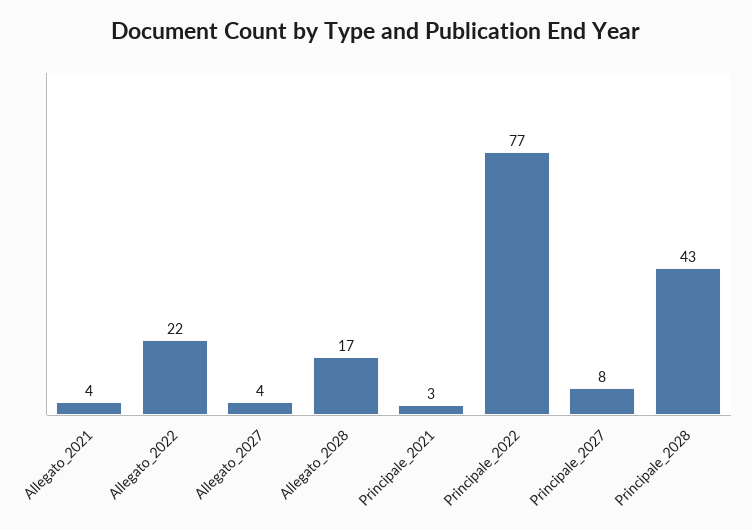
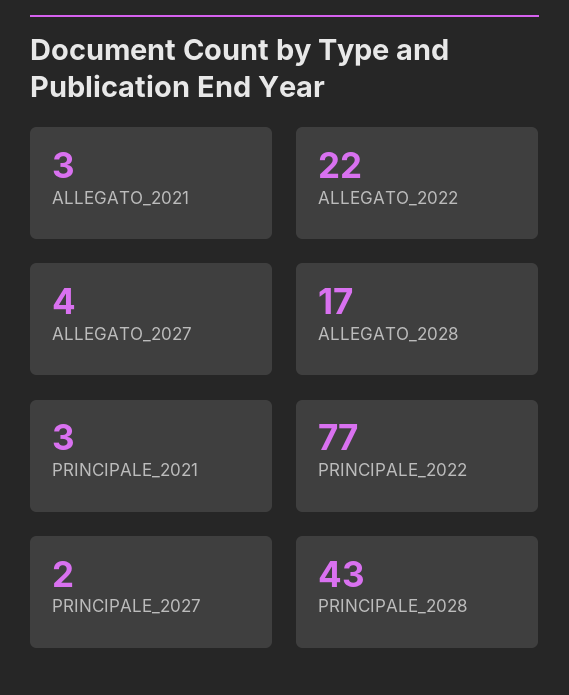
Allegato_2021: 4 -> 3
Principale_2027: 8 -> 2

